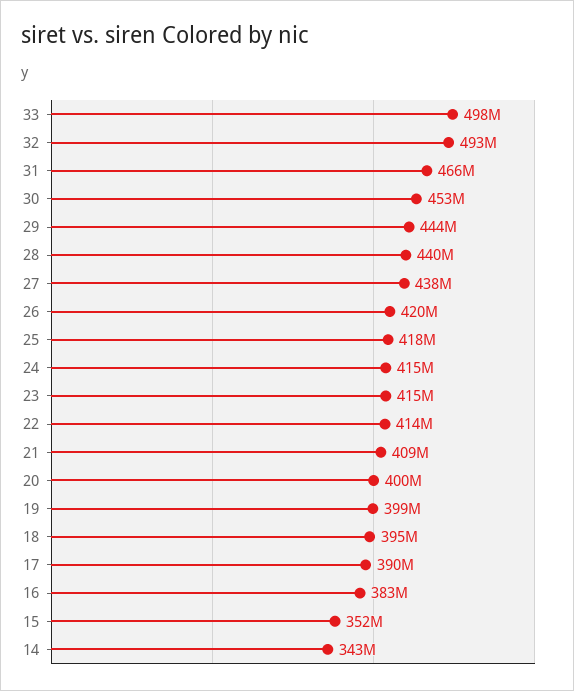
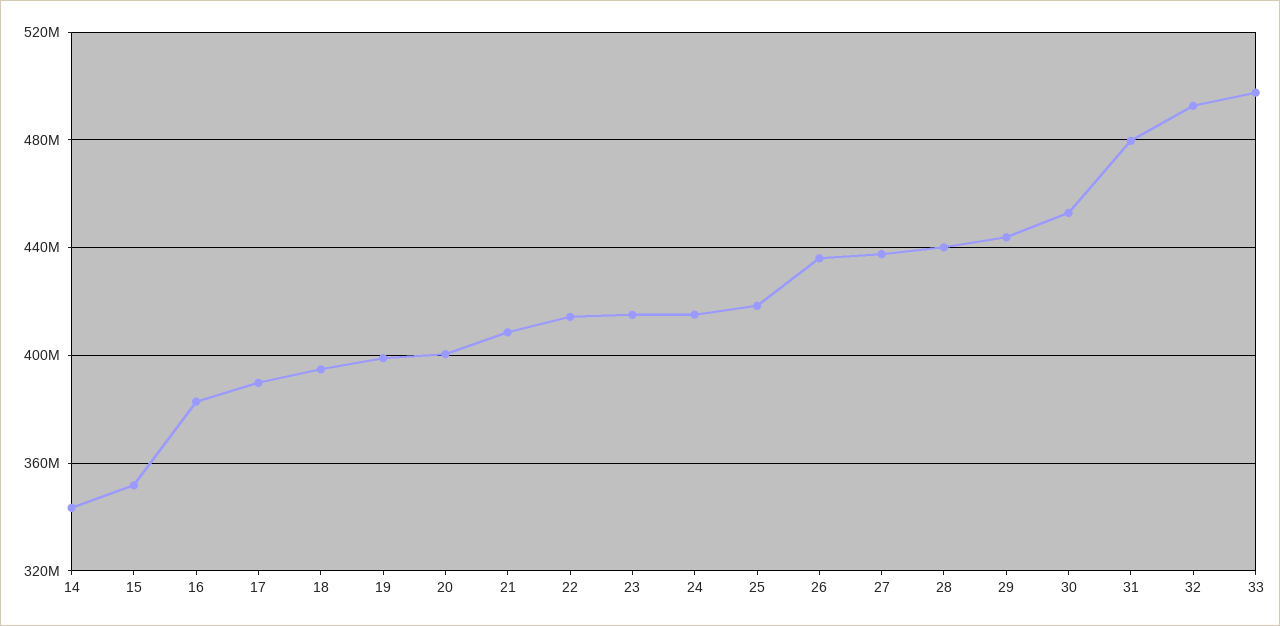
31: 466000000 -> 480000000
26: 420000000 -> 435000000

